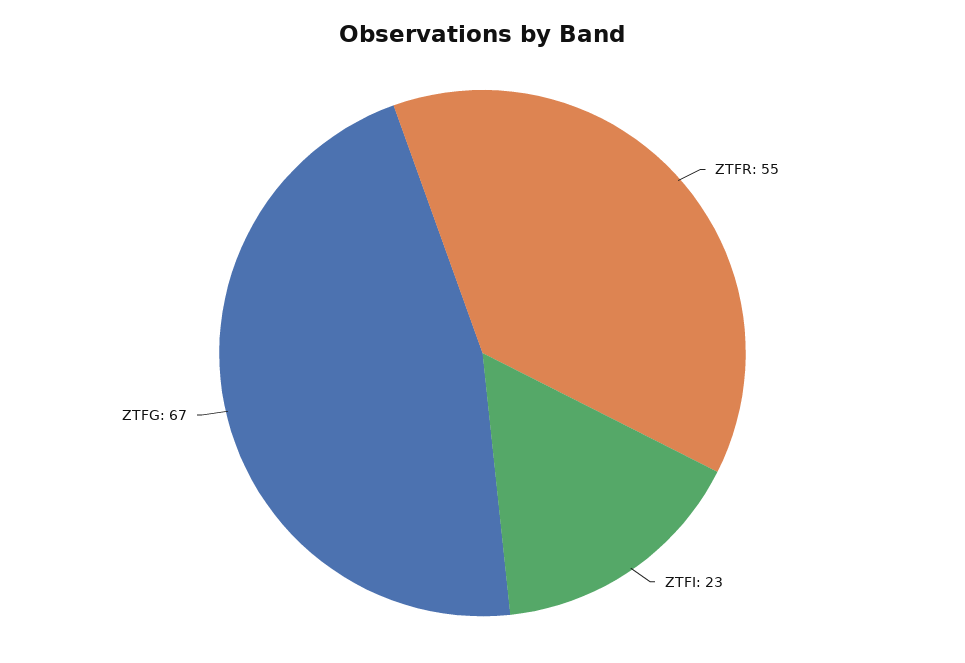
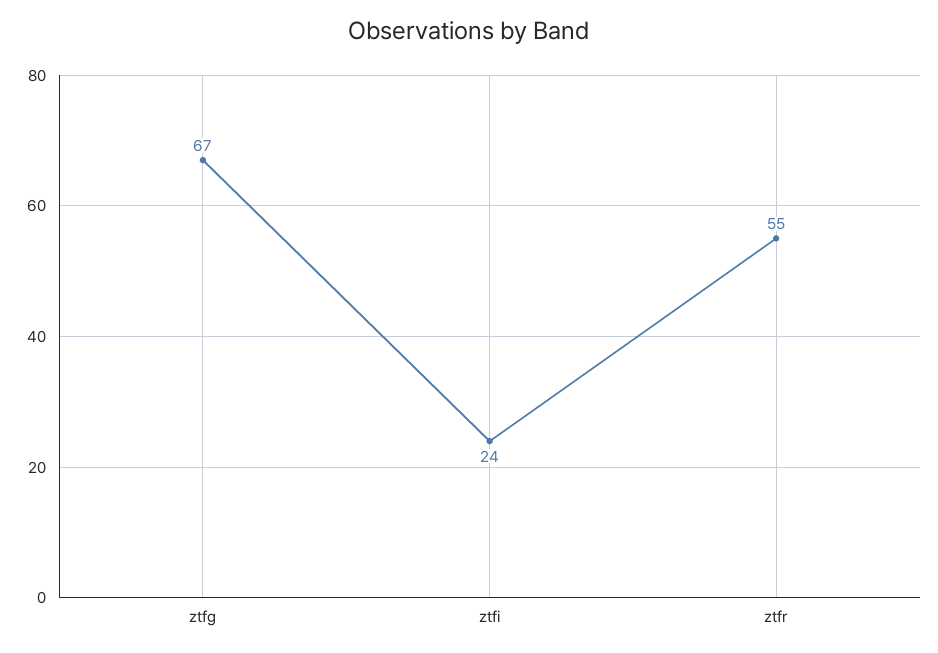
ZTFI: 23 -> 24

